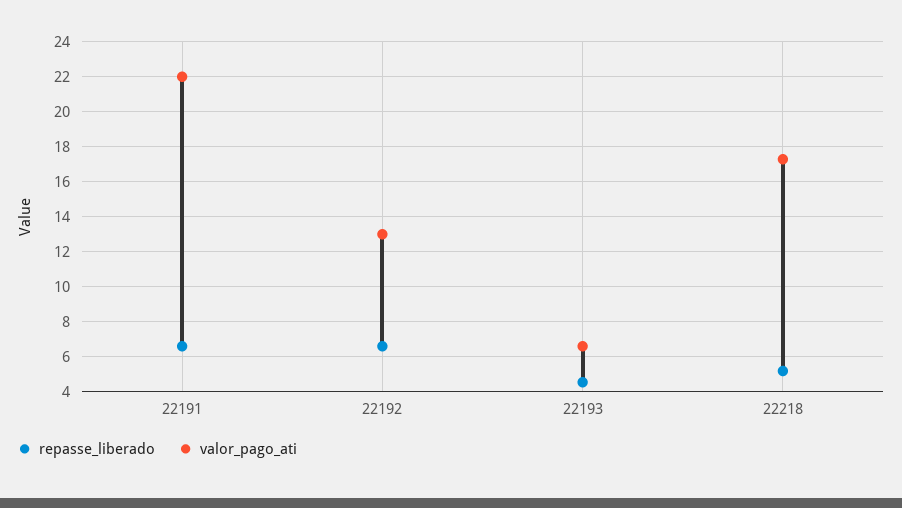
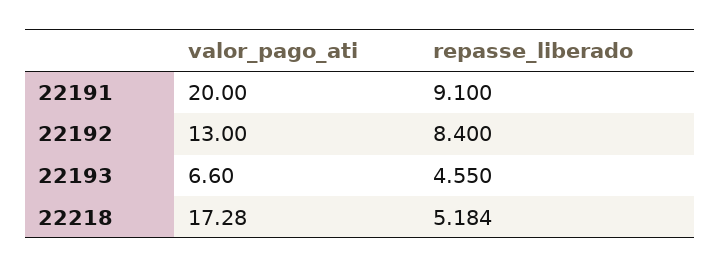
repasse_liberado, 22191: 6.5 -> 9.1
valor_pago_ati, 22191: 22 -> 20
repasse_liberado, 22192: 6.5 -> 8.4

